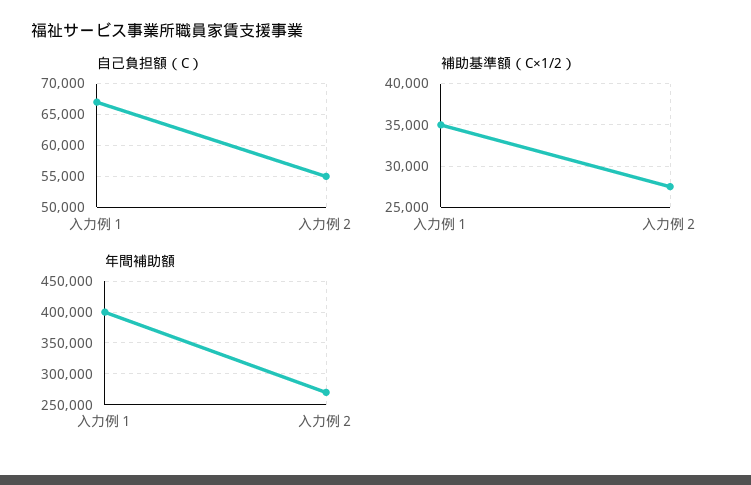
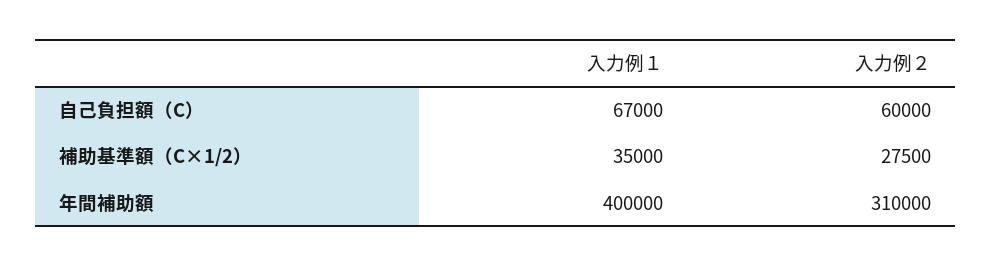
自己負担額（C）, 入力例２: 55000 -> 60000
年間補助額, 入力例２: 270000 -> 310000

